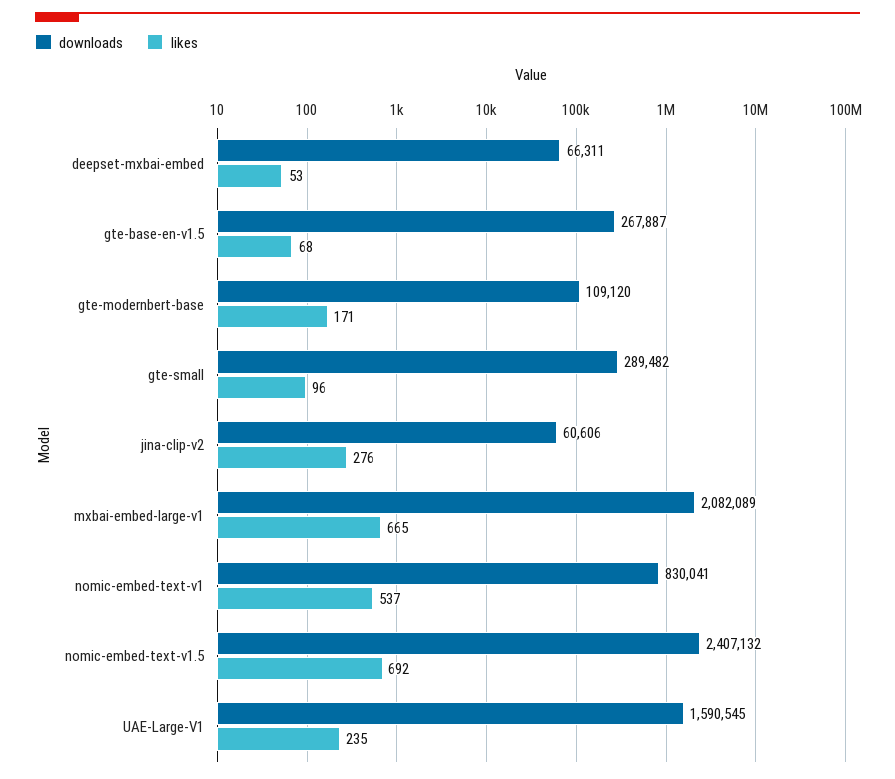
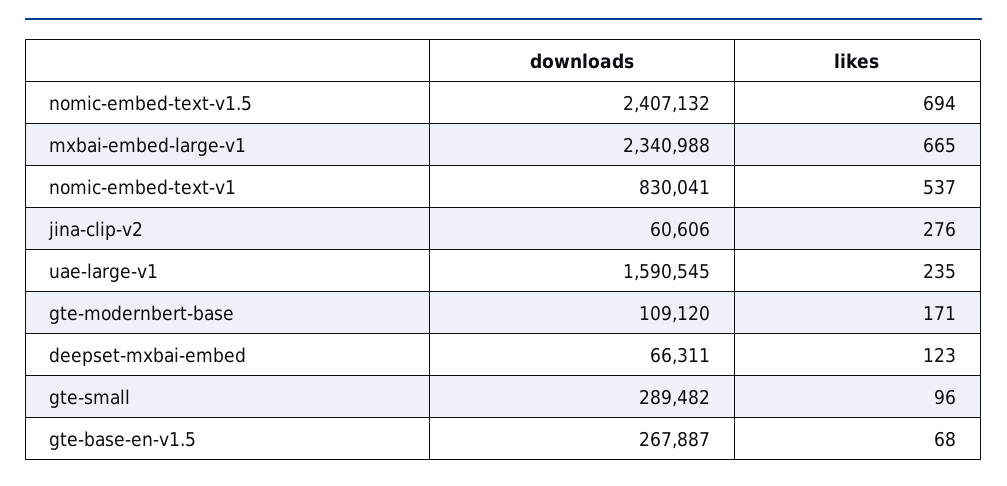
likes, deepset-mxbai-embed: 53 -> 123
downloads, mxbai-embed-large-v1: 2082089 -> 2340988
likes, nomic-embed-text-v1.5: 692 -> 694

